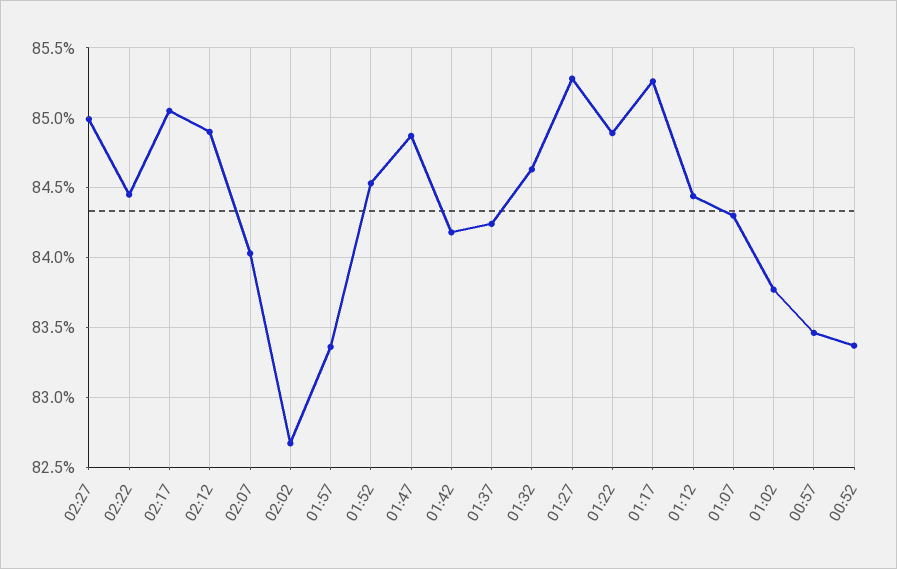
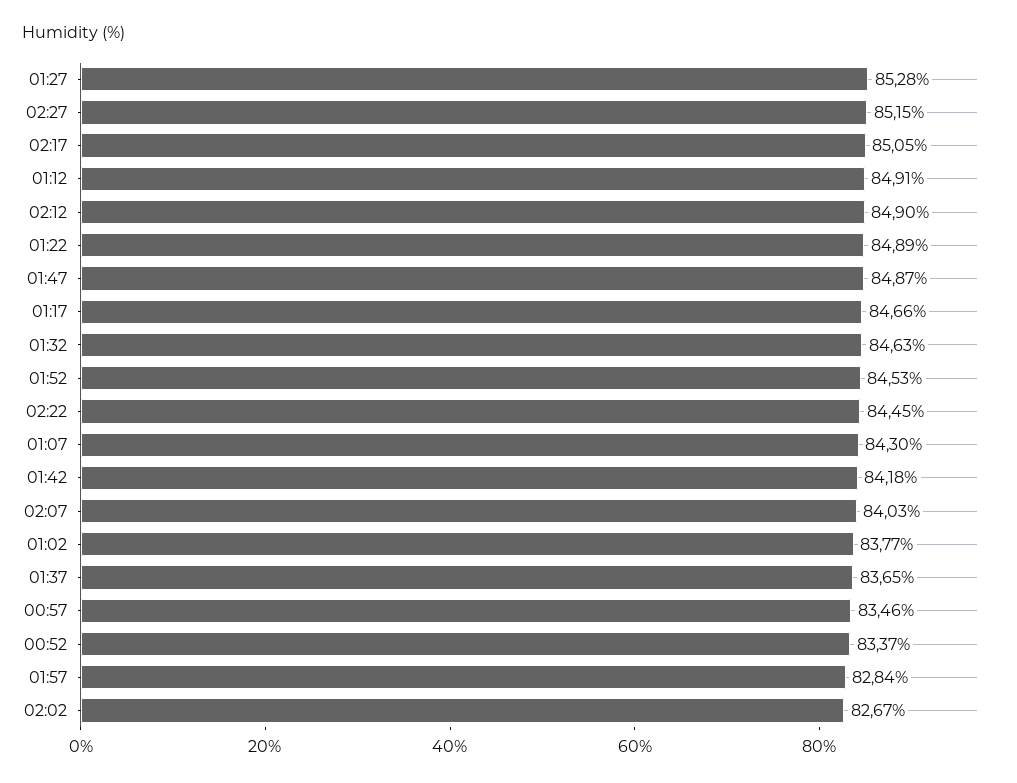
02:27: 85 -> 85.15
01:57: 83.35 -> 82.84
01:37: 84.25 -> 83.65
01:17: 85.25 -> 84.66
01:12: 84.45 -> 84.91

